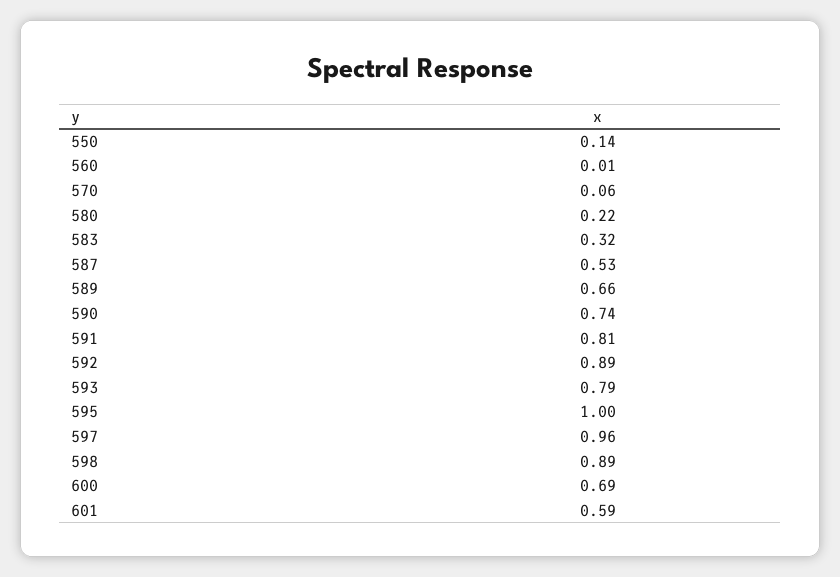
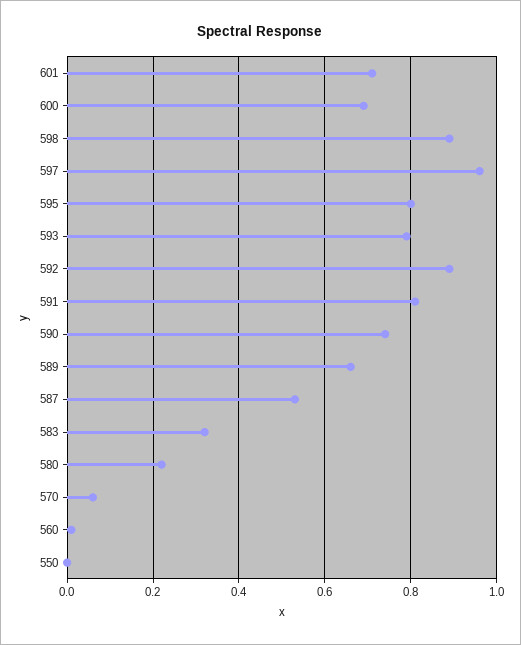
550: 0.14 -> 0
595: 1 -> 0.8
601: 0.59 -> 0.7

